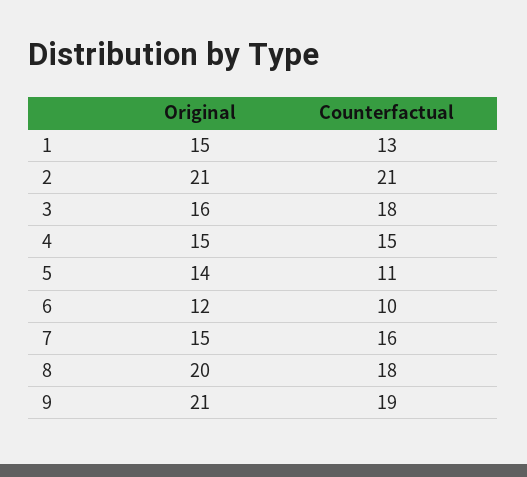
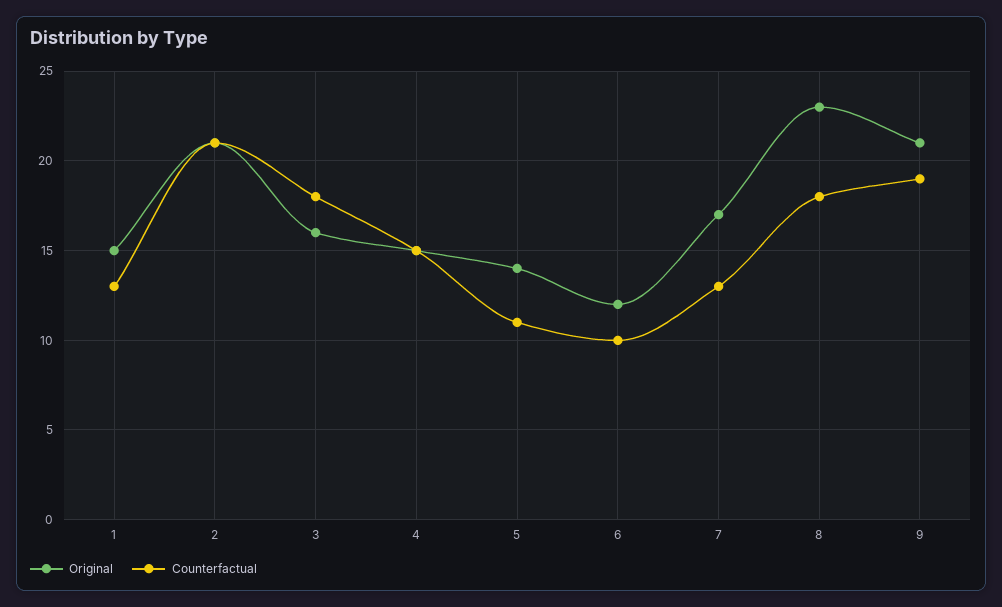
Original, 7: 15 -> 17
Counterfactual, 7: 16 -> 13
Original, 8: 20 -> 23

